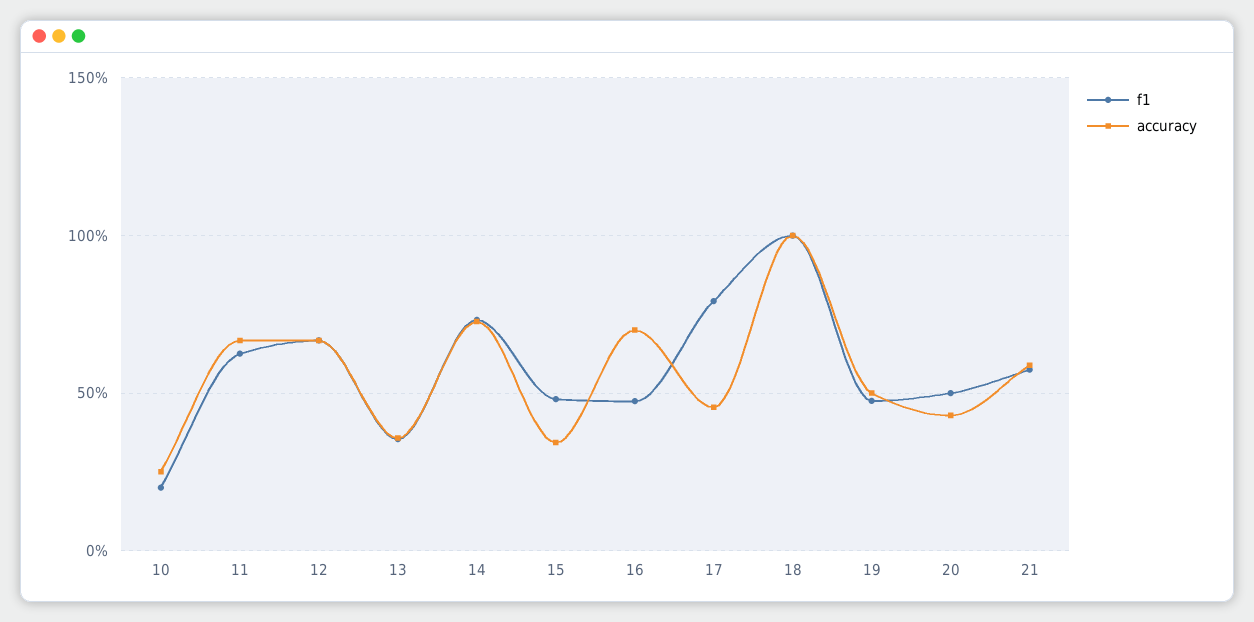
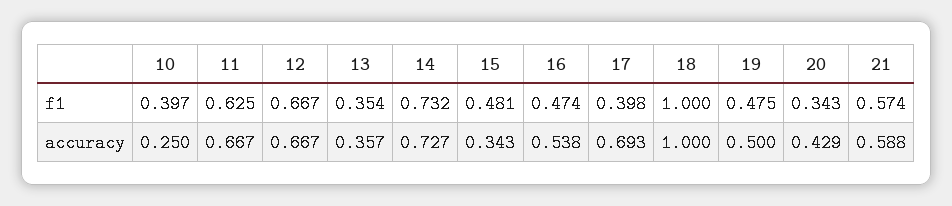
f1, 10: 0.2 -> 0.397
accuracy, 16: 0.7 -> 0.538
f1, 17: 0.8 -> 0.398
accuracy, 17: 0.45 -> 0.693
f1, 20: 0.5 -> 0.343

